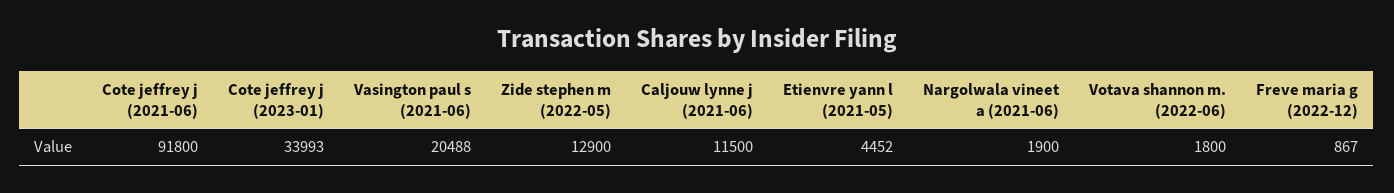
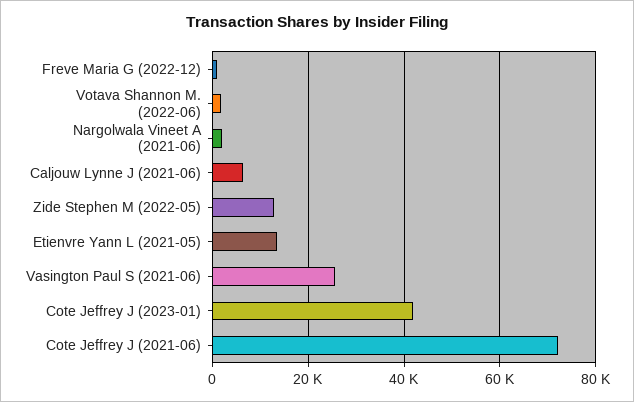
Cote jeffrey j (2021-06): 91800 -> 72000
Cote jeffrey j (2023-01): 33993 -> 42000
Vasington paul s (2021-06): 20488 -> 26000
Caljouw lynne j (2021-06): 11500 -> 6000
Etienvre yann l (2021-05): 4452 -> 14000

